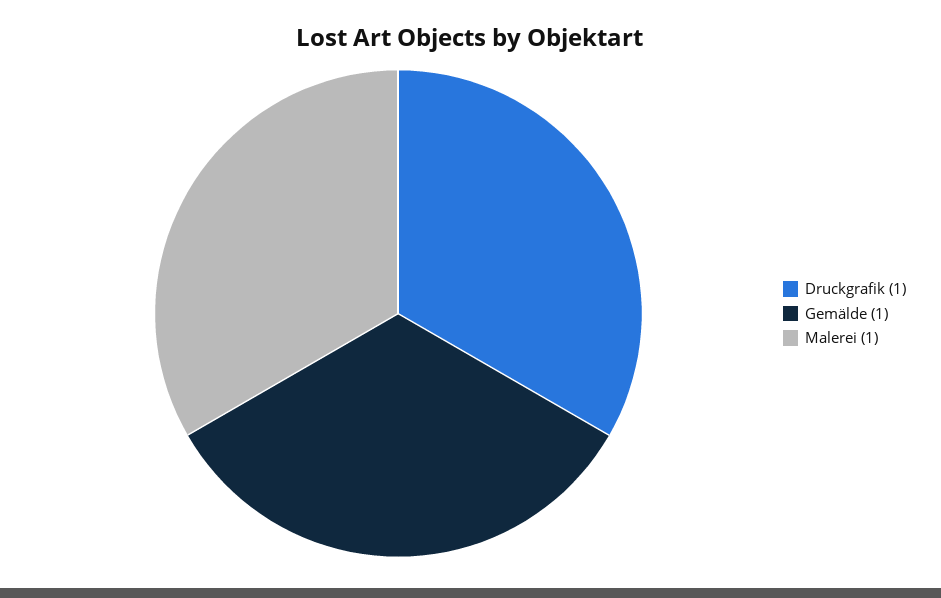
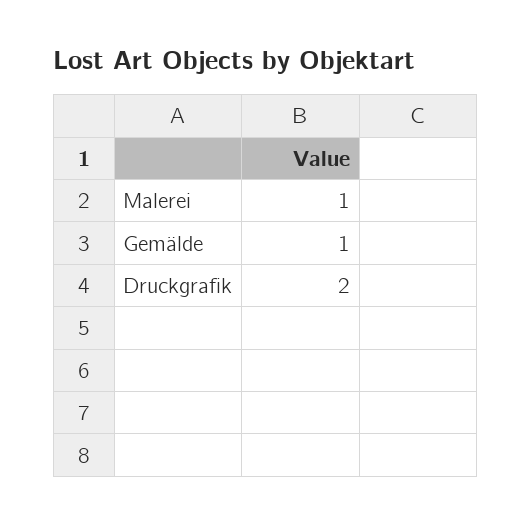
Druckgrafik: 1 -> 2

